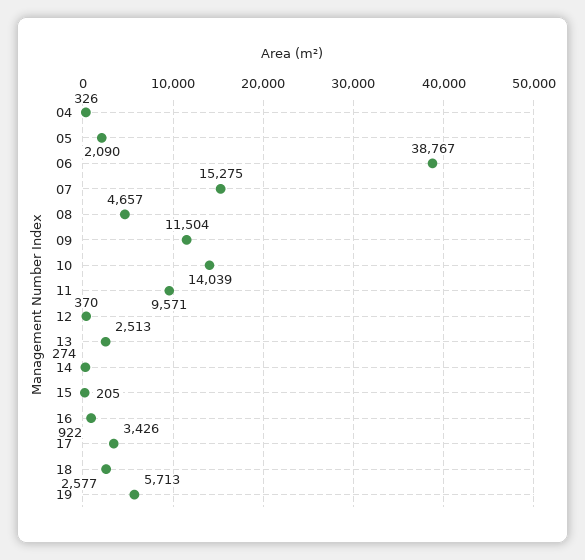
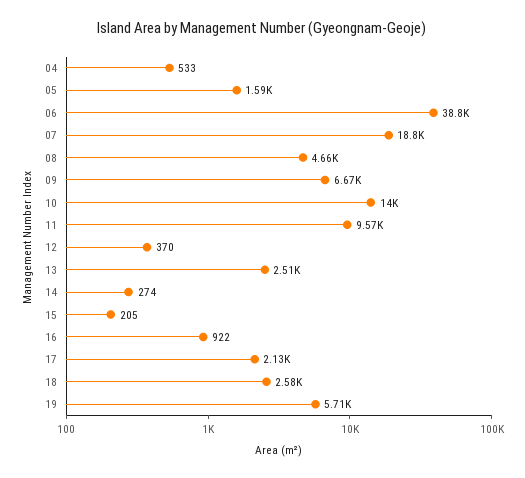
04: 326 -> 533
05: 2090 -> 1590
07: 15275 -> 18800
09: 11504 -> 6670
17: 3426 -> 2130

